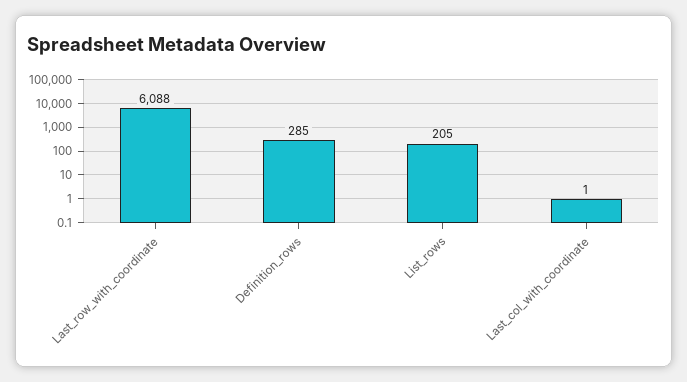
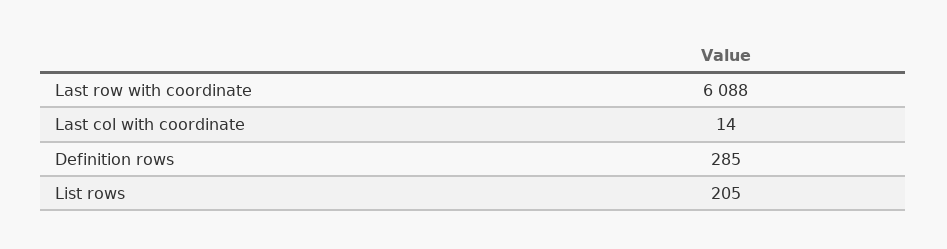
Last_col_with_coordinate: 1 -> 14

